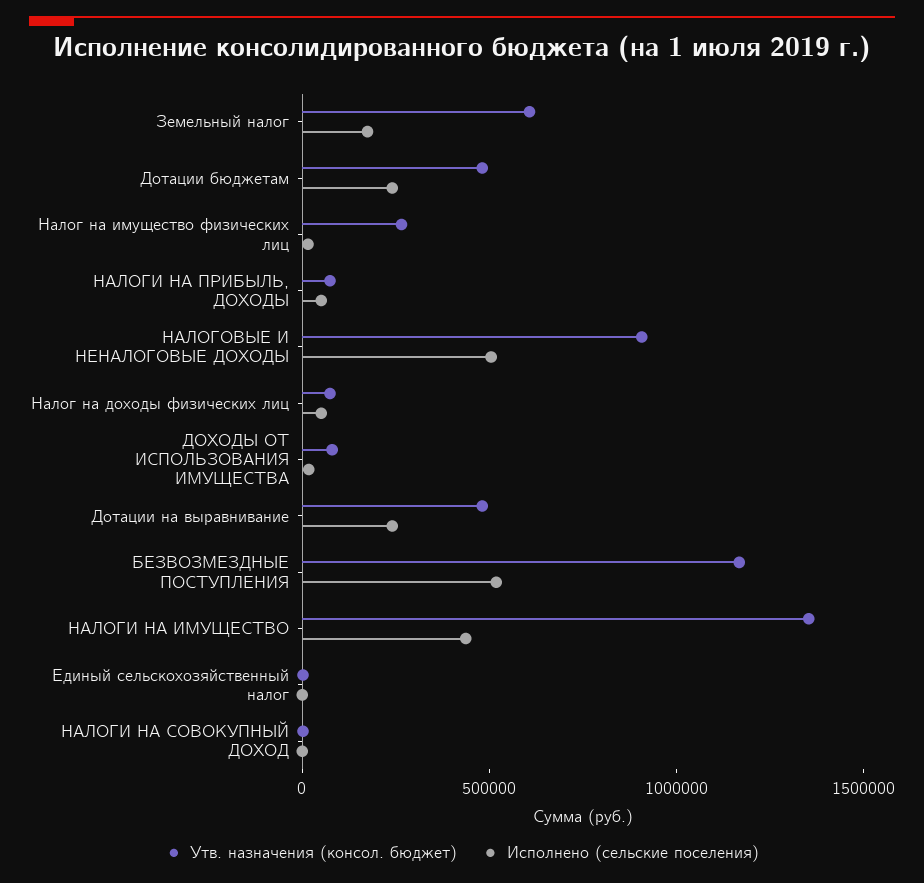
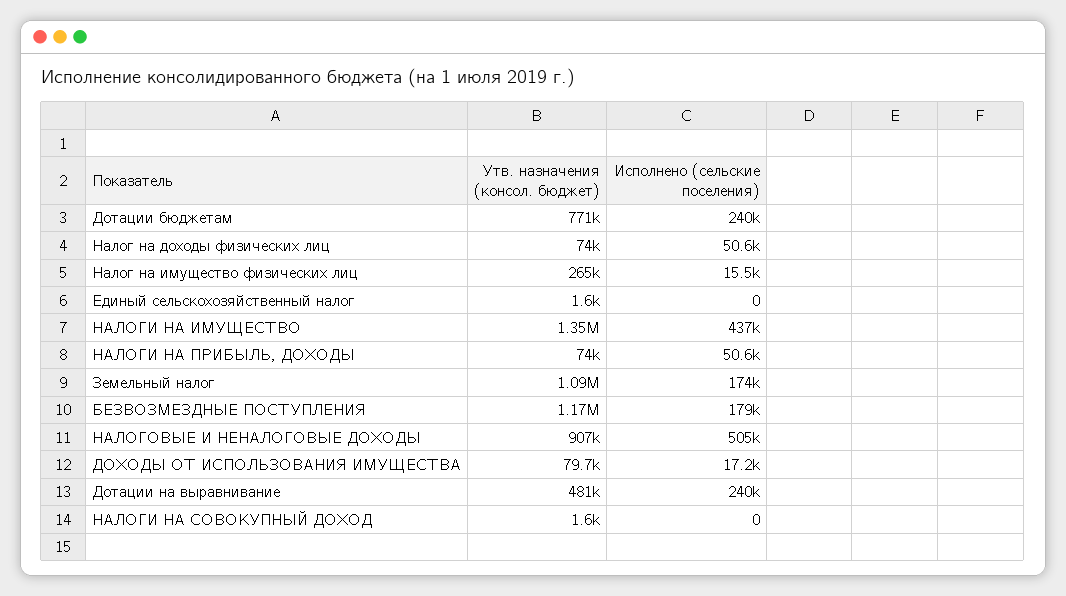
Утв. назначения (консол. бюджет), Земельный налог: 600000 -> 1090000
Утв. назначения (консол. бюджет), Дотации бюджетам: 500000 -> 771000
Исполнено (сельские поселения), БЕЗВОЗМЕЗДНЫЕ ПОСТУПЛЕНИЯ: 500000 -> 179000

